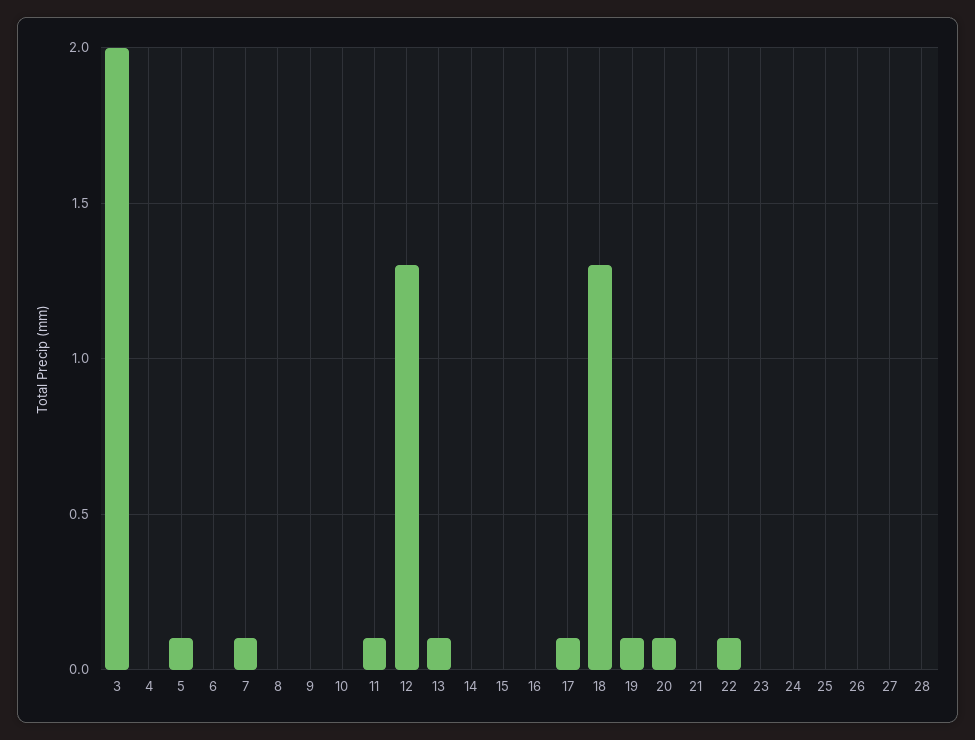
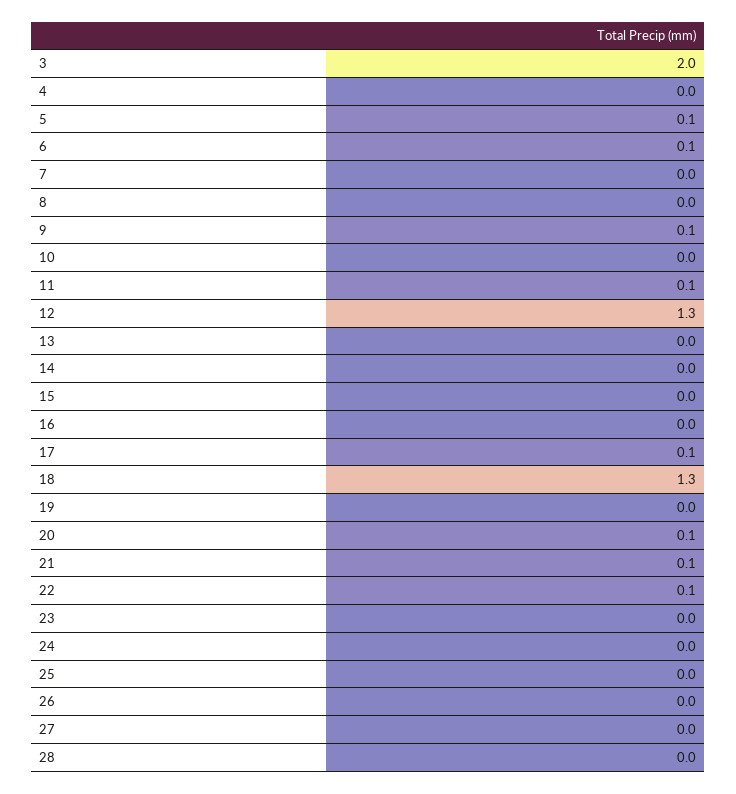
6: 0 -> 0.1
7: 0.1 -> 0
9: 0 -> 0.1
13: 0.1 -> 0
19: 0.1 -> 0
21: 0 -> 0.1

